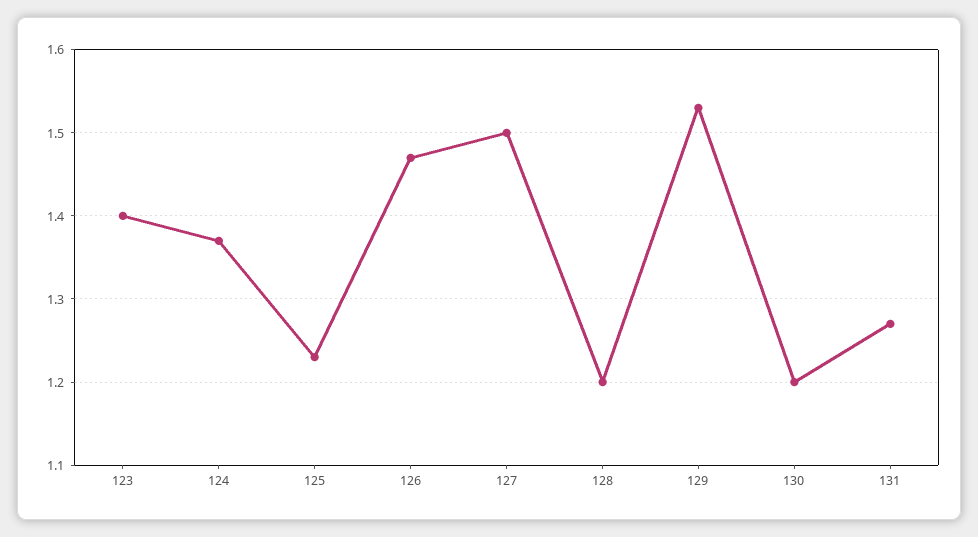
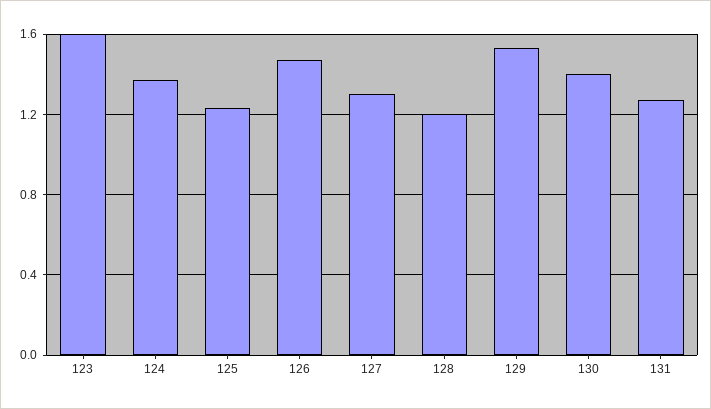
123: 1.4 -> 1.6
127: 1.5 -> 1.3
130: 1.2 -> 1.4

